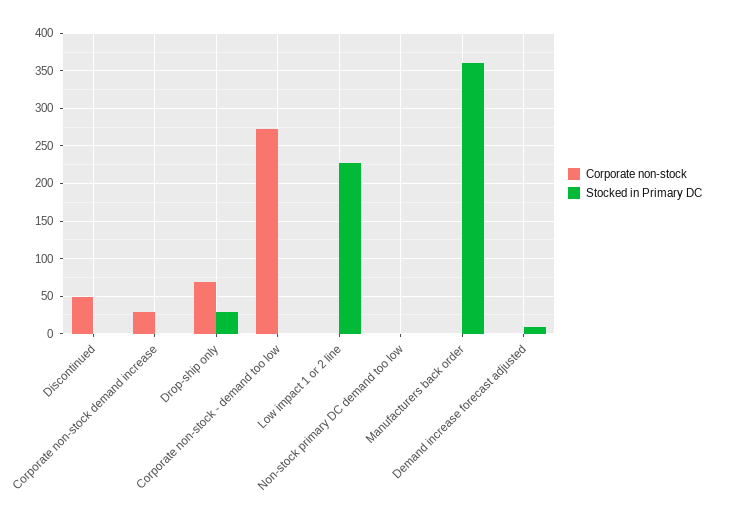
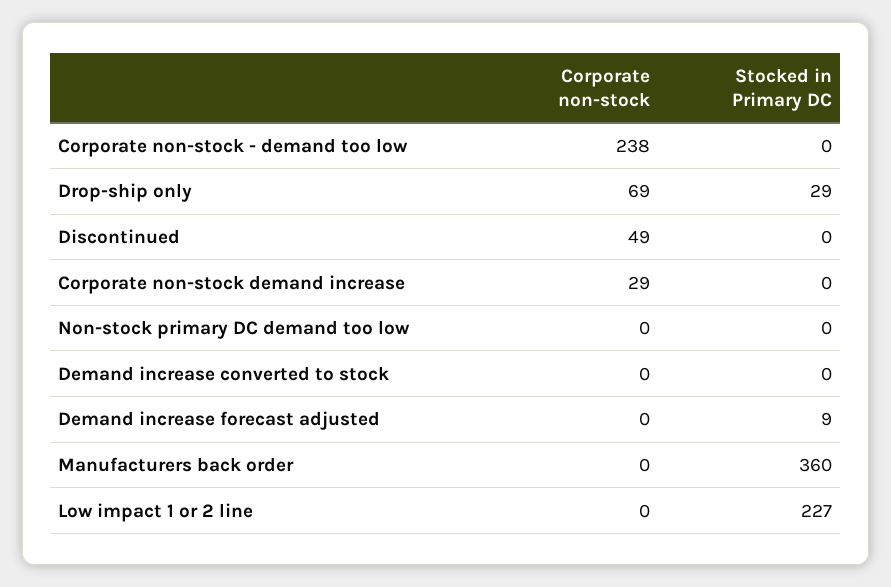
Corporate non-stock, Corporate non-stock - demand too low: 270 -> 238
Corporate non-stock, Demand increase converted to stock: none -> 0
Stocked in Primary DC, Demand increase converted to stock: none -> 0

